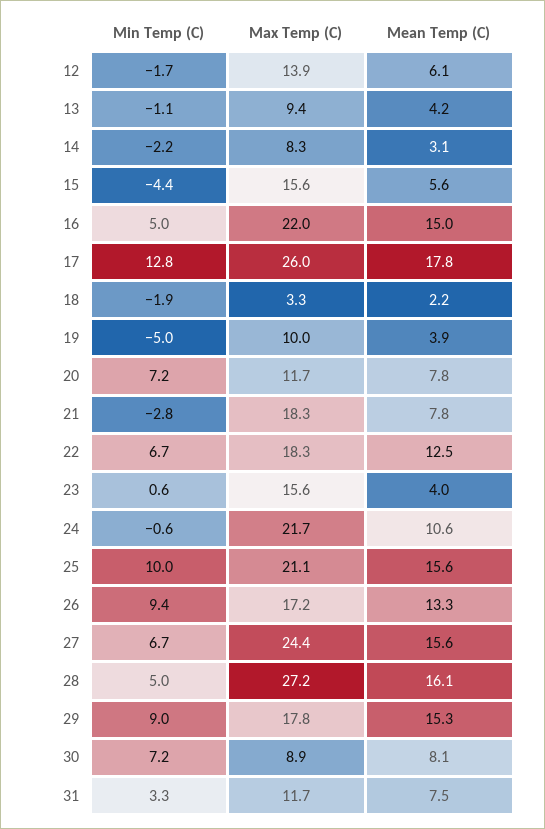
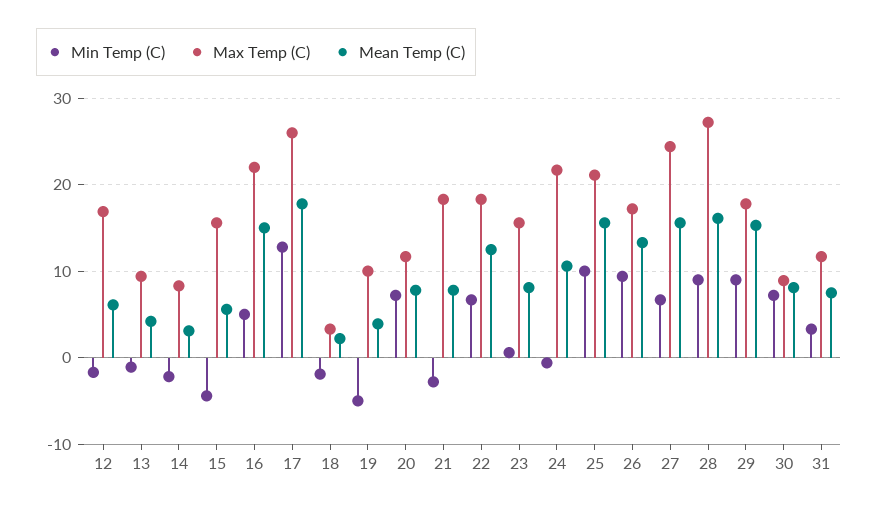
Max Temp (C), 12: 13.9 -> 17
Mean Temp (C), 23: 4 -> 8
Min Temp (C), 28: 5 -> 9

